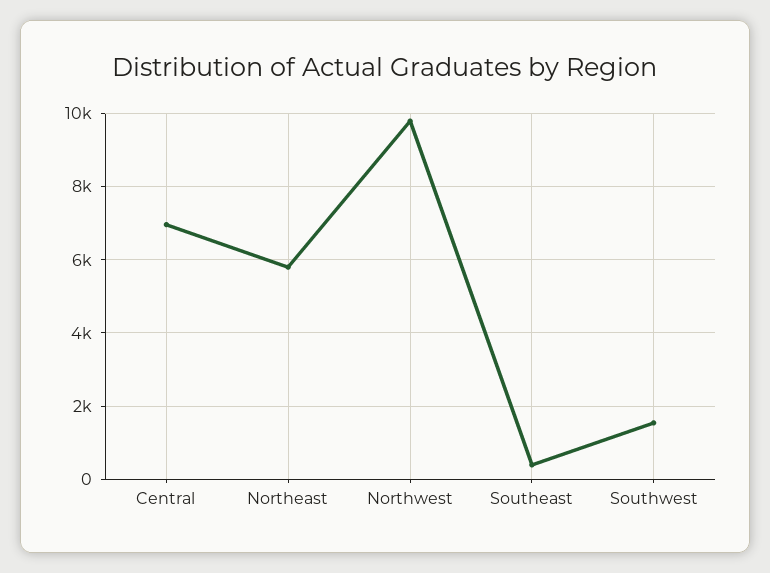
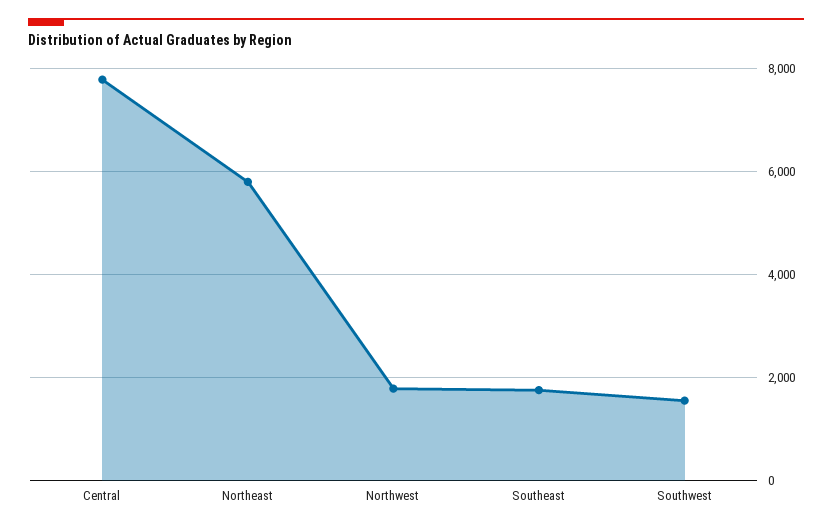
Central: 7000 -> 7800
Northwest: 9800 -> 1800
Southeast: 400 -> 1800

